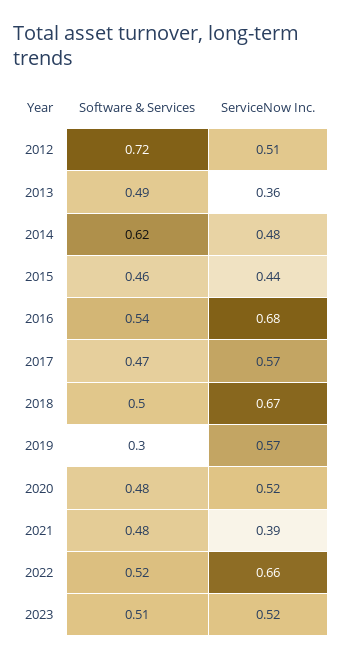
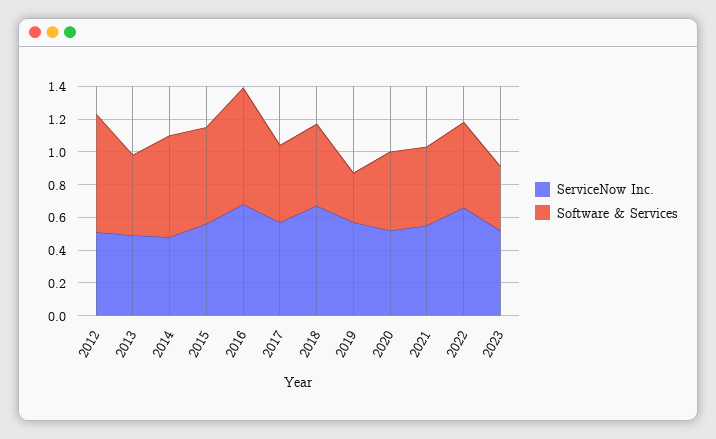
ServiceNow Inc., 2013: 0.36 -> 0.5
Software & Services, 2015: 0.46 -> 0.6
ServiceNow Inc., 2015: 0.44 -> 0.55
Software & Services, 2016: 0.54 -> 0.7
ServiceNow Inc., 2021: 0.39 -> 0.55
Software & Services, 2023: 0.51 -> 0.4

